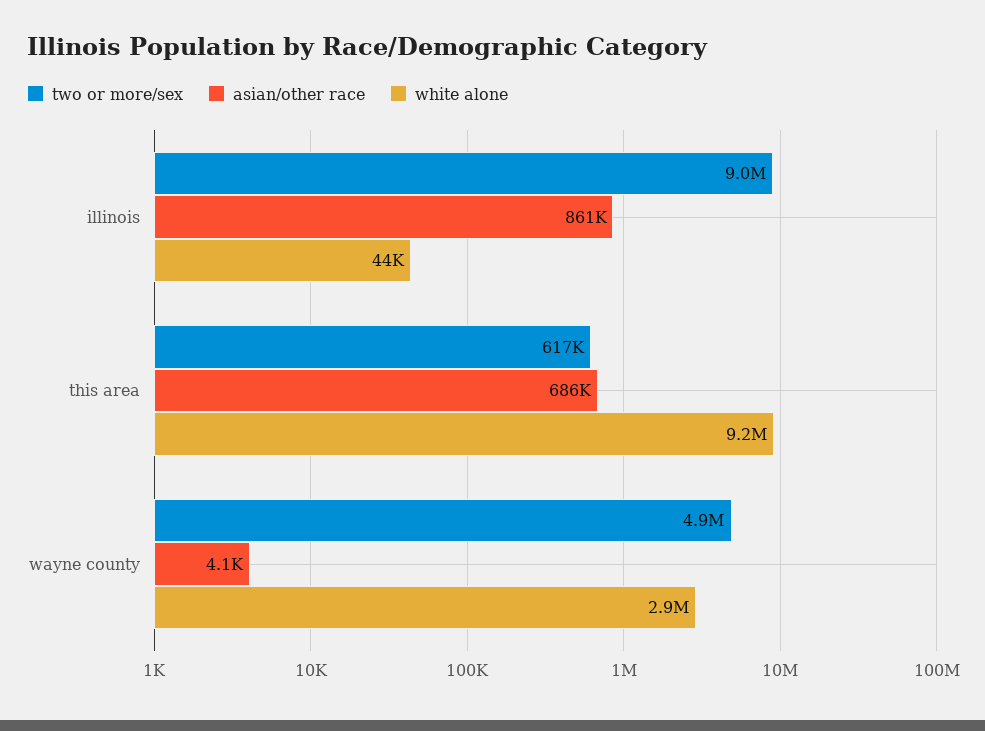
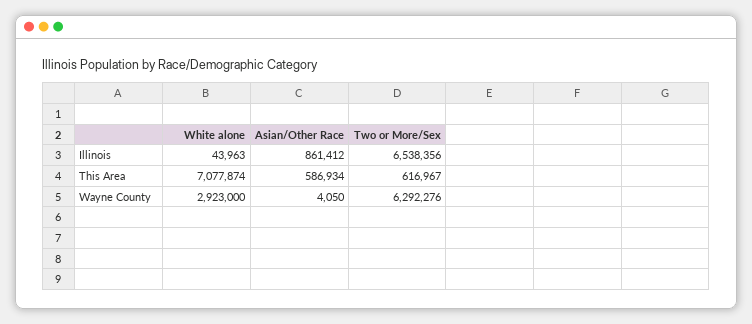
two or more/sex, illinois: 9000000 -> 6538356
asian/other race, this area: 686000 -> 586934
white alone, this area: 9200000 -> 7077874
two or more/sex, wayne county: 4900000 -> 6292276

